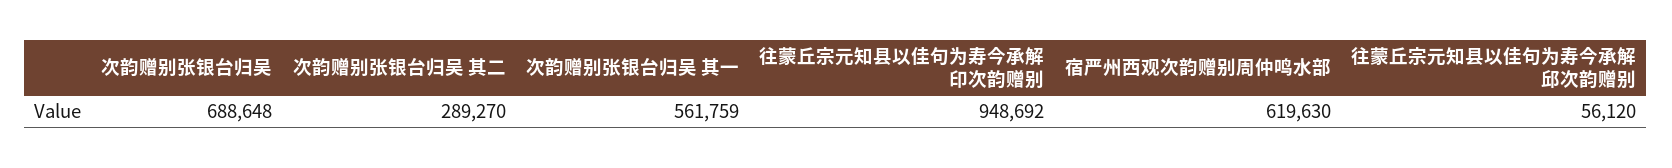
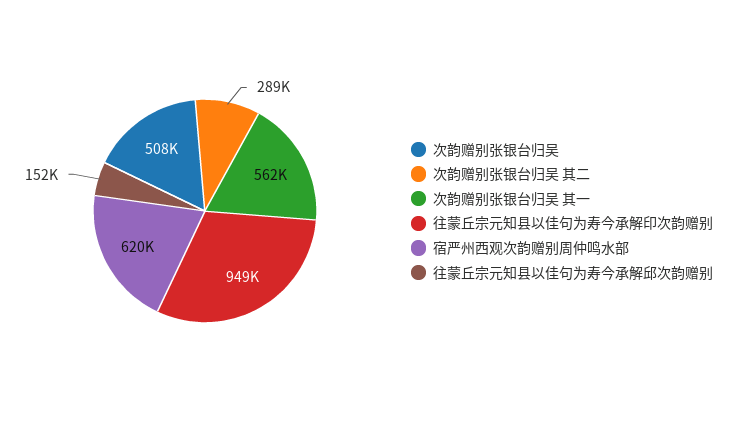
次韵赠别张银台归吴: 688648 -> 508000
往蒙丘宗元知县以佳句为寿今承解邱次韵赠别: 56120 -> 152000

